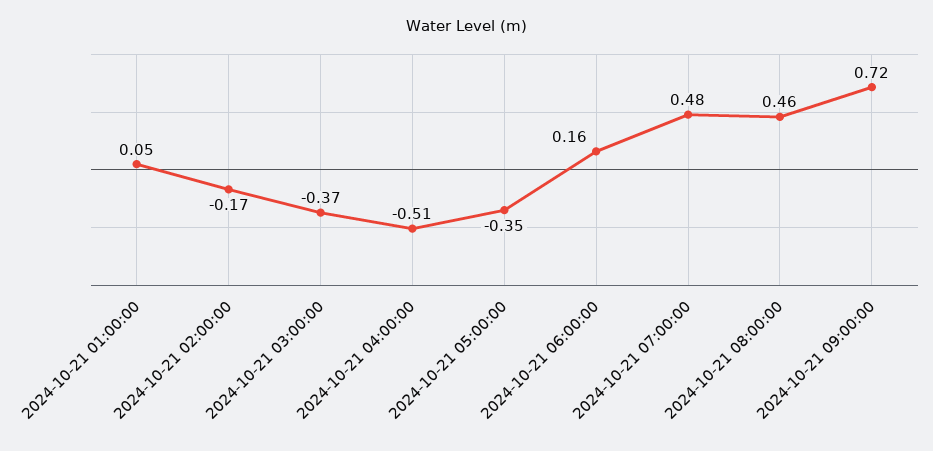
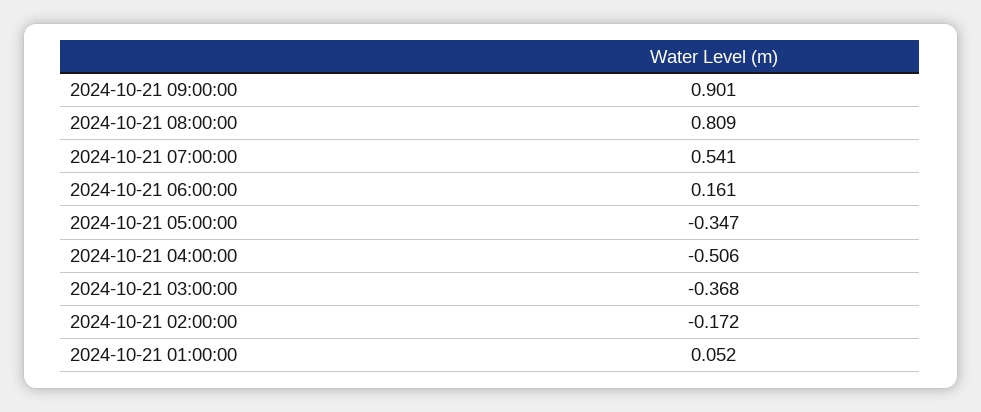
2024-10-21 07:00:00: 0.48 -> 0.541
2024-10-21 08:00:00: 0.46 -> 0.809
2024-10-21 09:00:00: 0.72 -> 0.901

